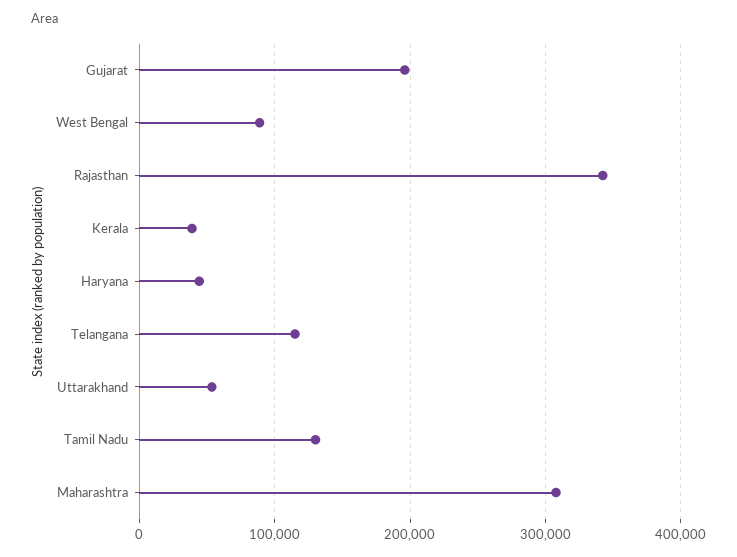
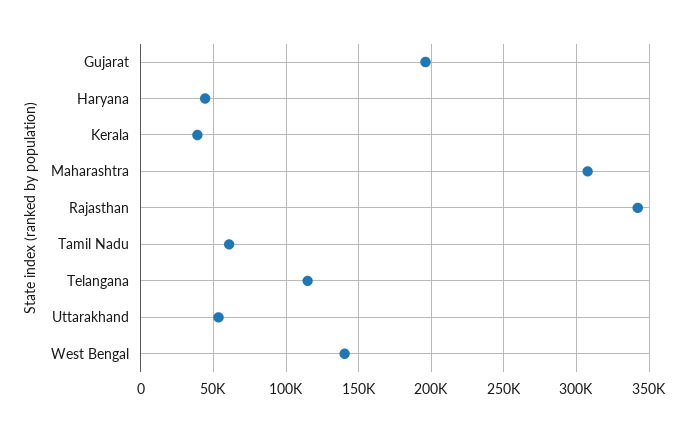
West Bengal: 90000 -> 140000
Tamil Nadu: 130000 -> 60000

